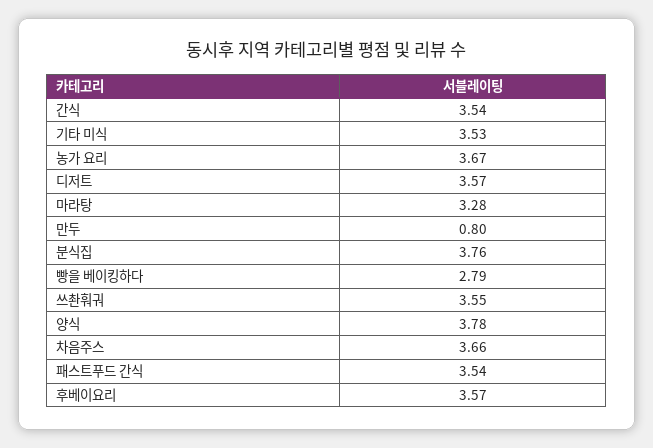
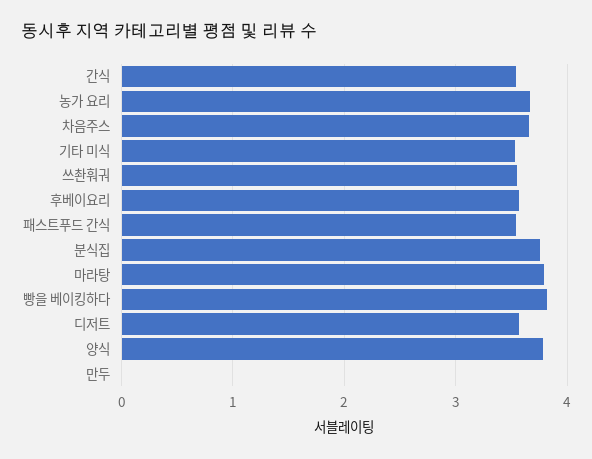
마라탕: 3.28 -> 3.8
만두: 0.8 -> 0
빵을 베이킹하다: 2.79 -> 3.8

